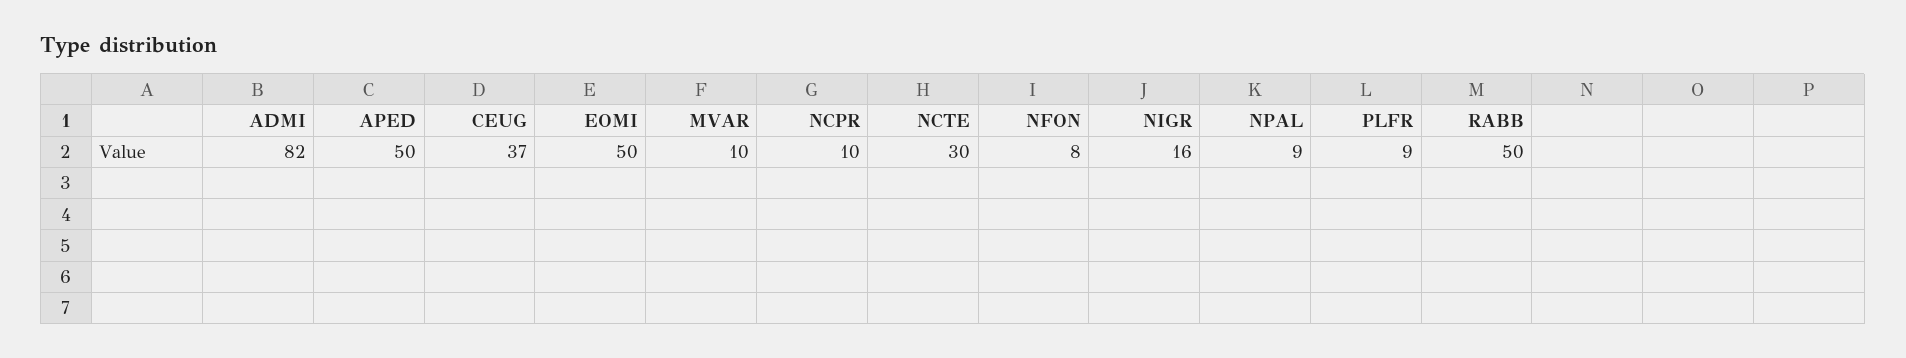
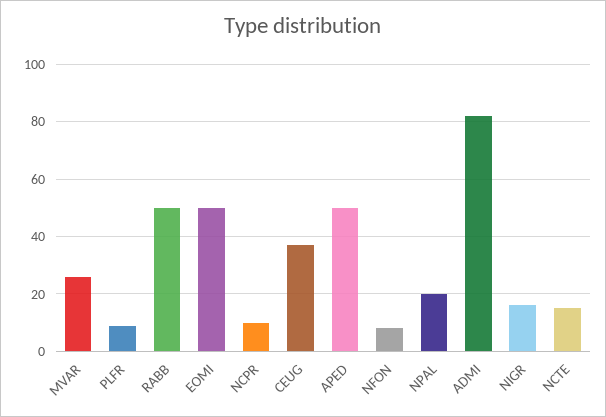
MVAR: 10 -> 25
NCTE: 30 -> 15
NPAL: 9 -> 20

